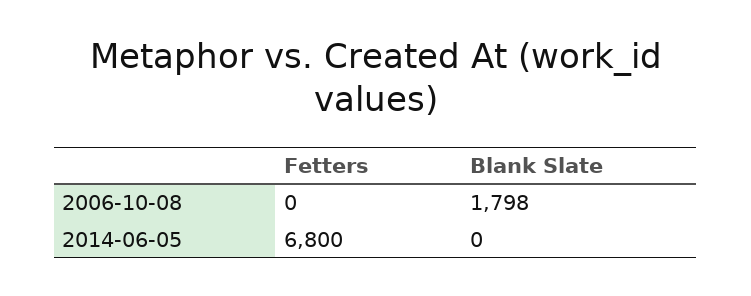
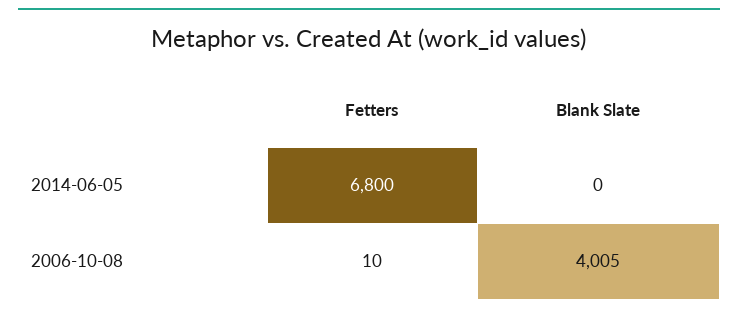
Fetters, 2006-10-08: 0 -> 10
Blank Slate, 2006-10-08: 1798 -> 4005

